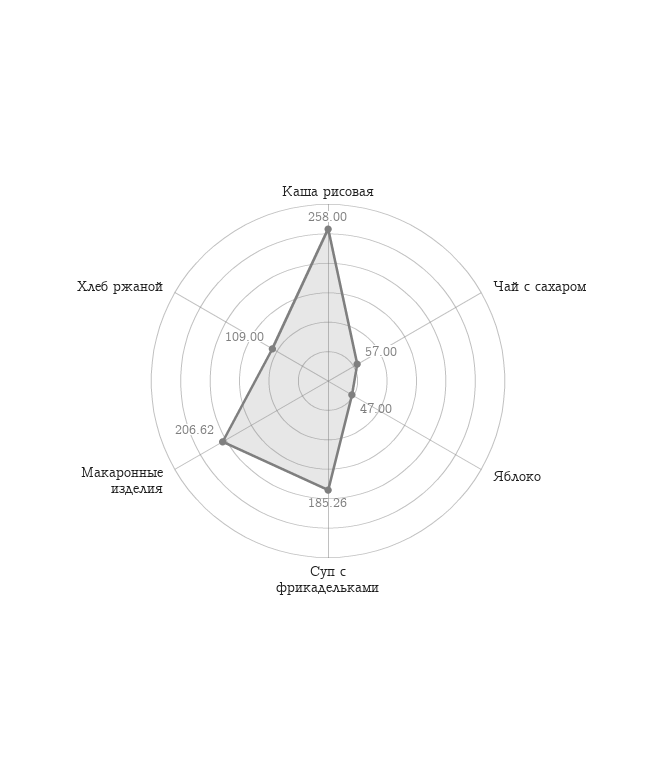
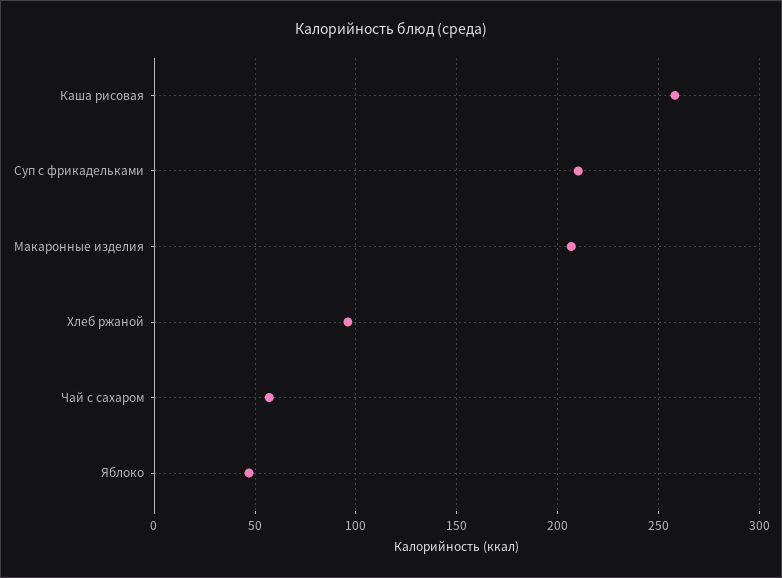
Суп с фрикадельками: 185.26 -> 210
Хлеб ржаной: 109 -> 95

